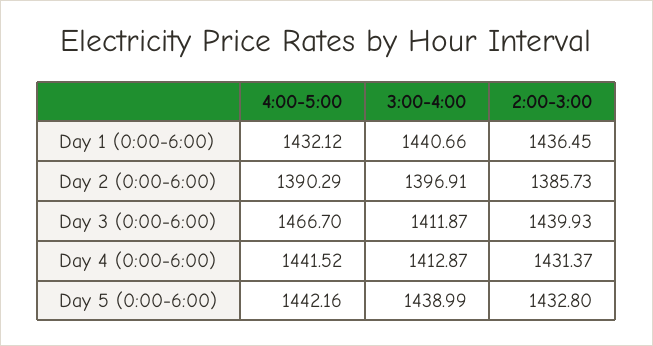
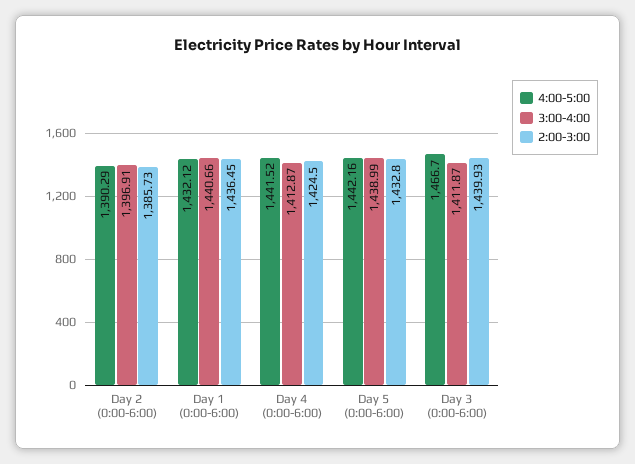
2:00-3:00, Day 4 (0:00-6:00): 1431.37 -> 1424.5

